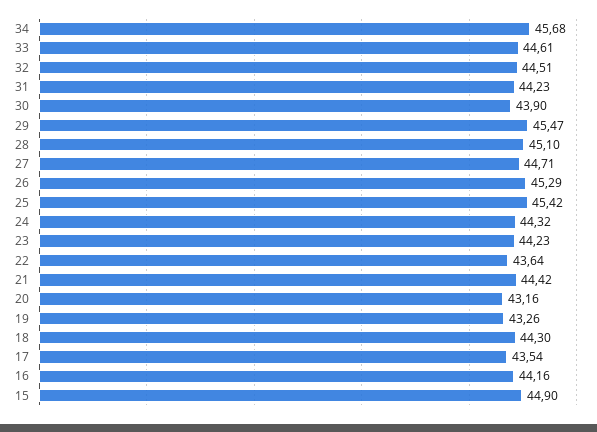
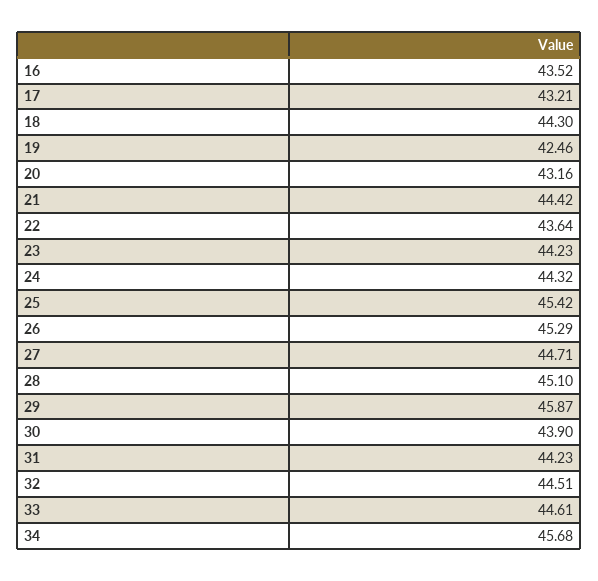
29: 45.47 -> 45.87
19: 43.26 -> 42.46
17: 43.54 -> 43.21
16: 44.16 -> 43.52
15: 44.9 -> none

